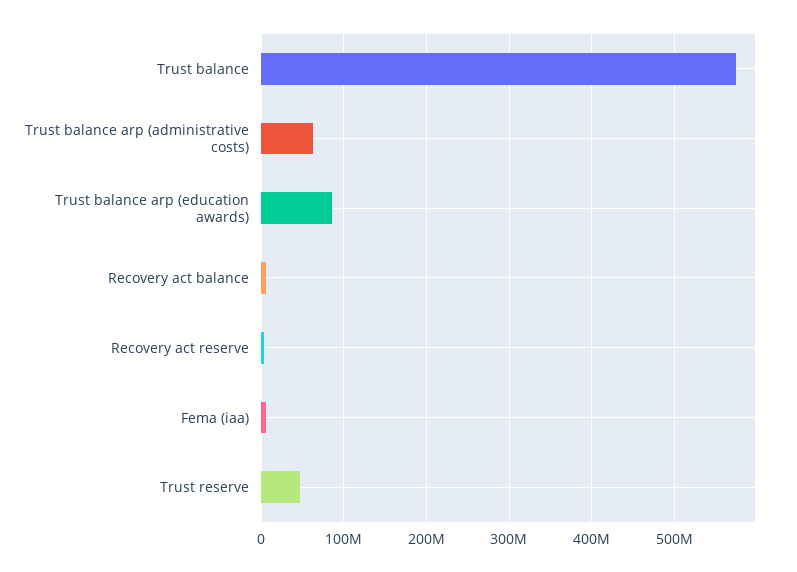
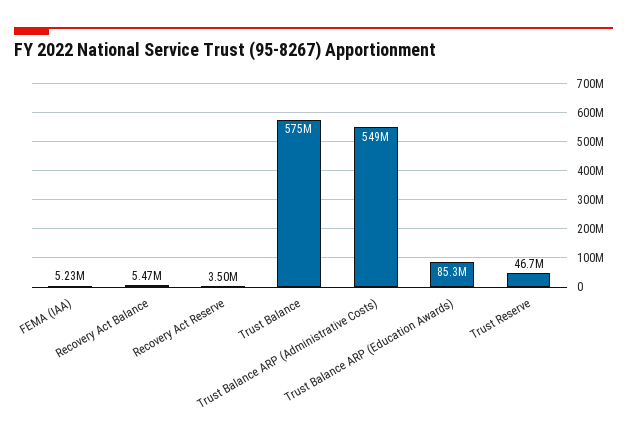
Trust balance arp (administrative costs): 60000000 -> 549000000

